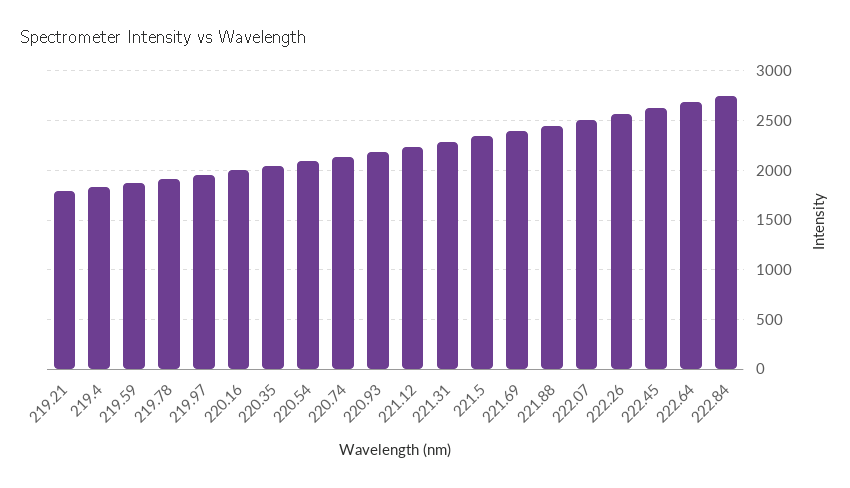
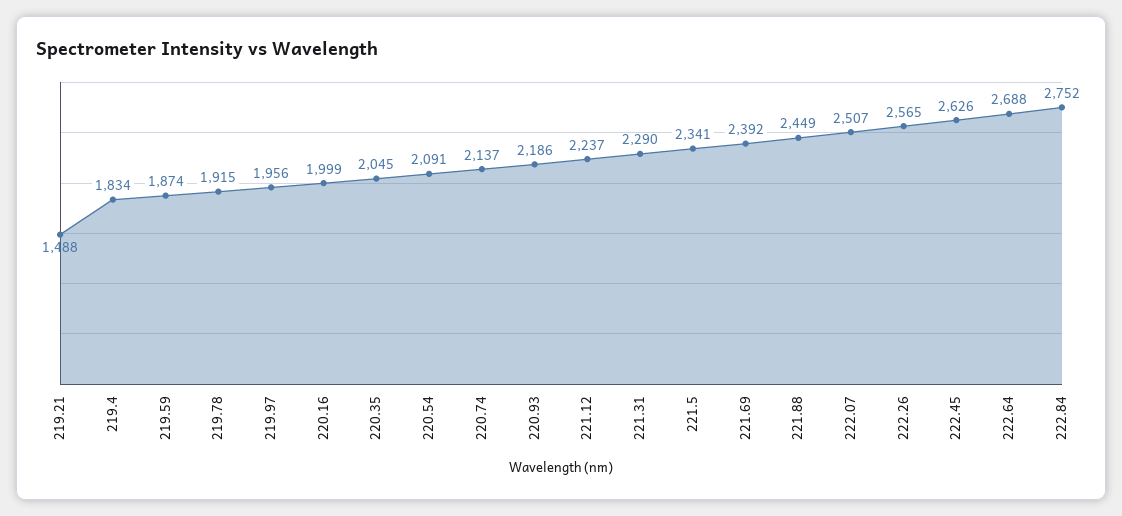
219.21: 1800 -> 1488

